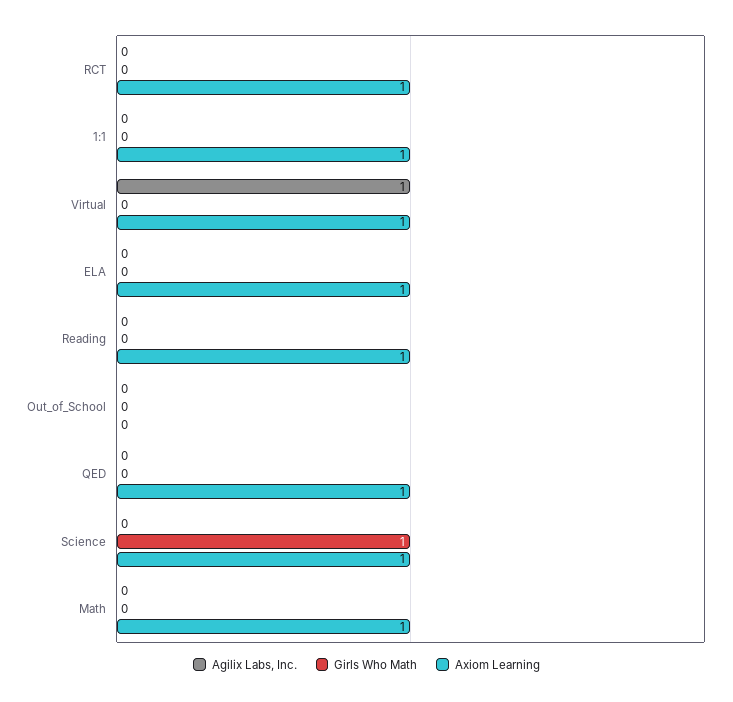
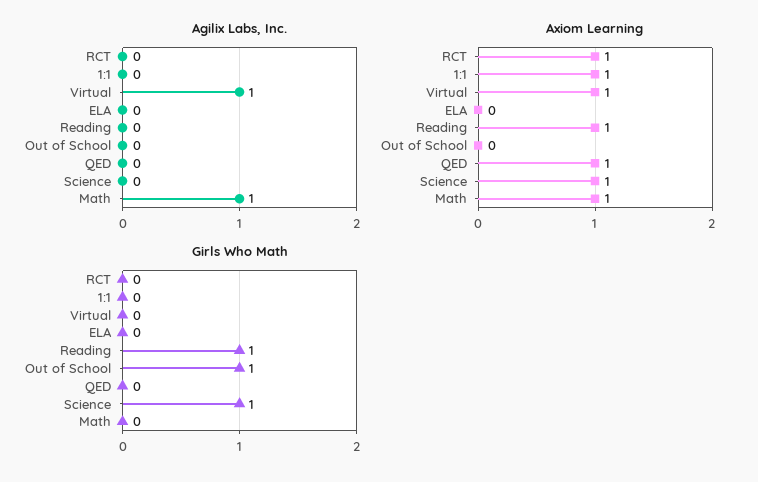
Axiom Learning, ELA: 1 -> 0
Girls Who Math, Reading: 0 -> 1
Girls Who Math, Out_of_School: 0 -> 1
Agilix Labs, Inc., Math: 0 -> 1

